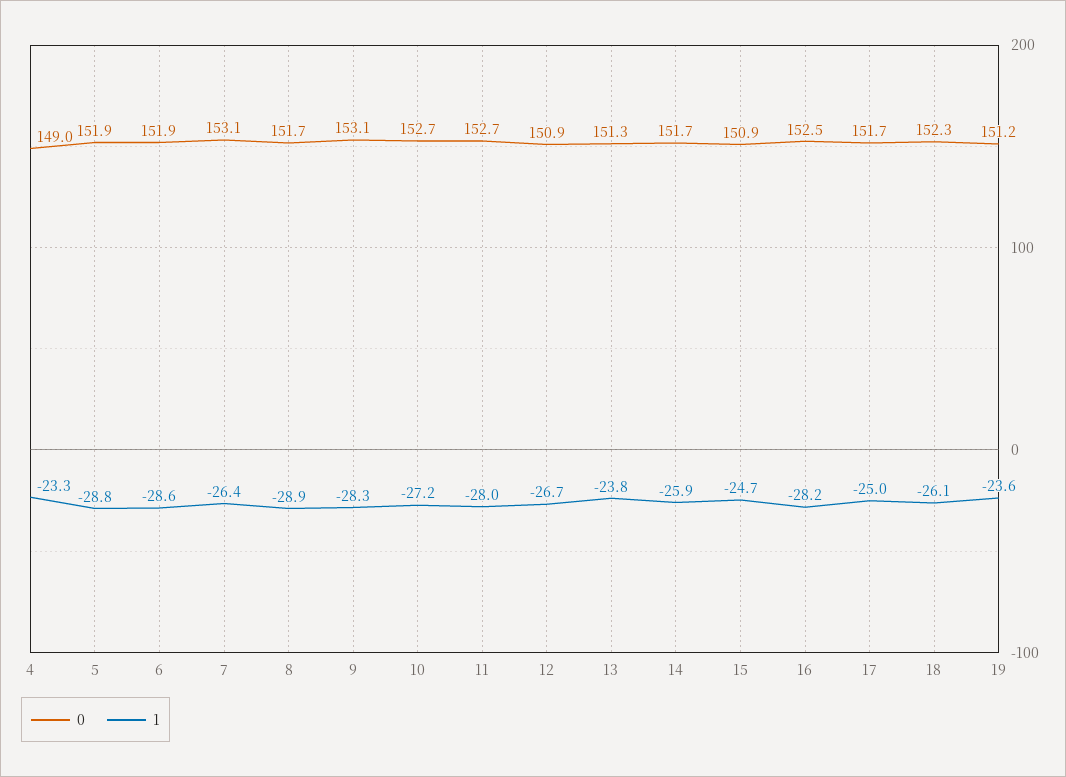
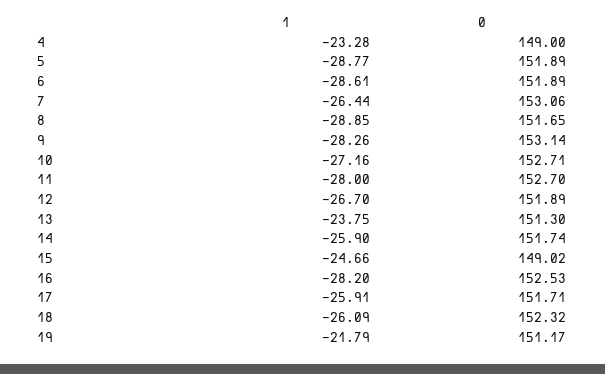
0, 12: 150.9 -> 151.89
0, 15: 150.9 -> 149.02
1, 17: -25 -> -25.91
1, 19: -23.6 -> -21.79

